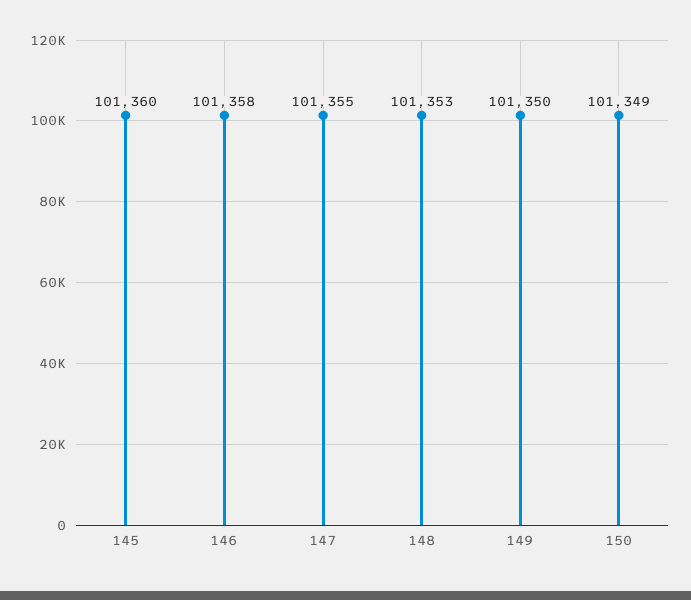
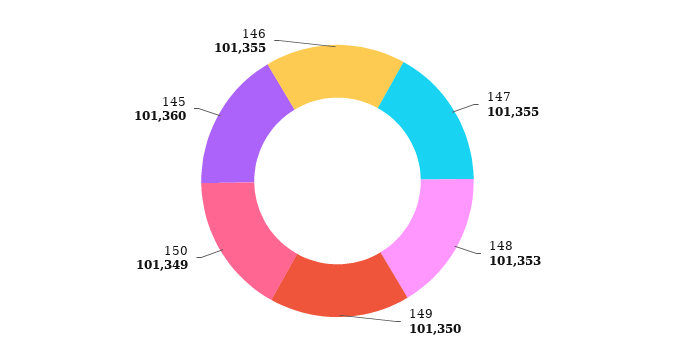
146: 101358 -> 101355

